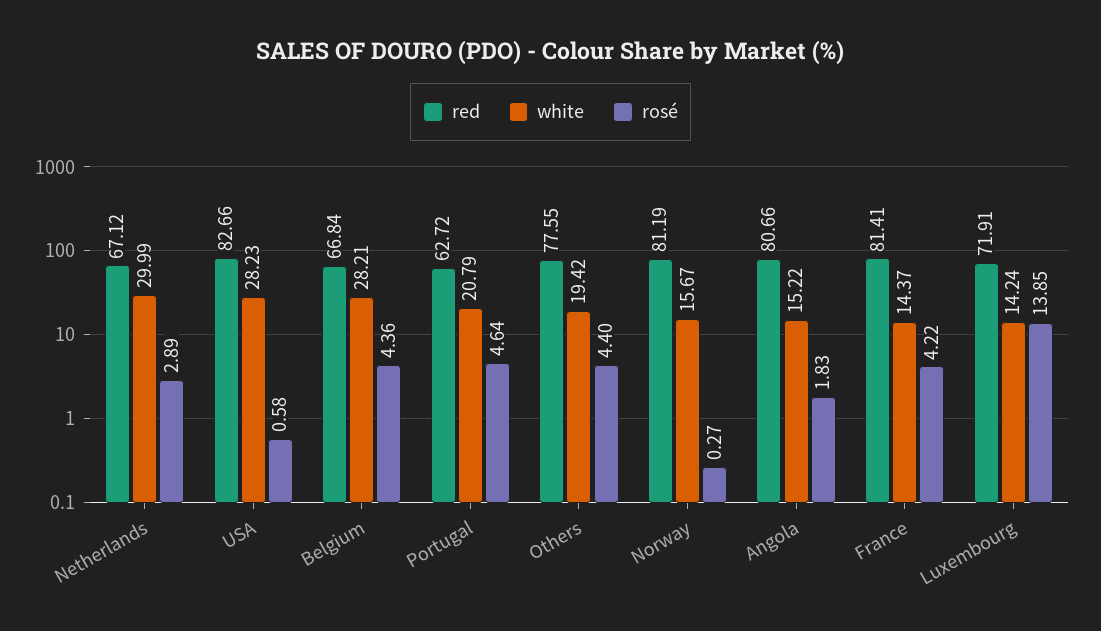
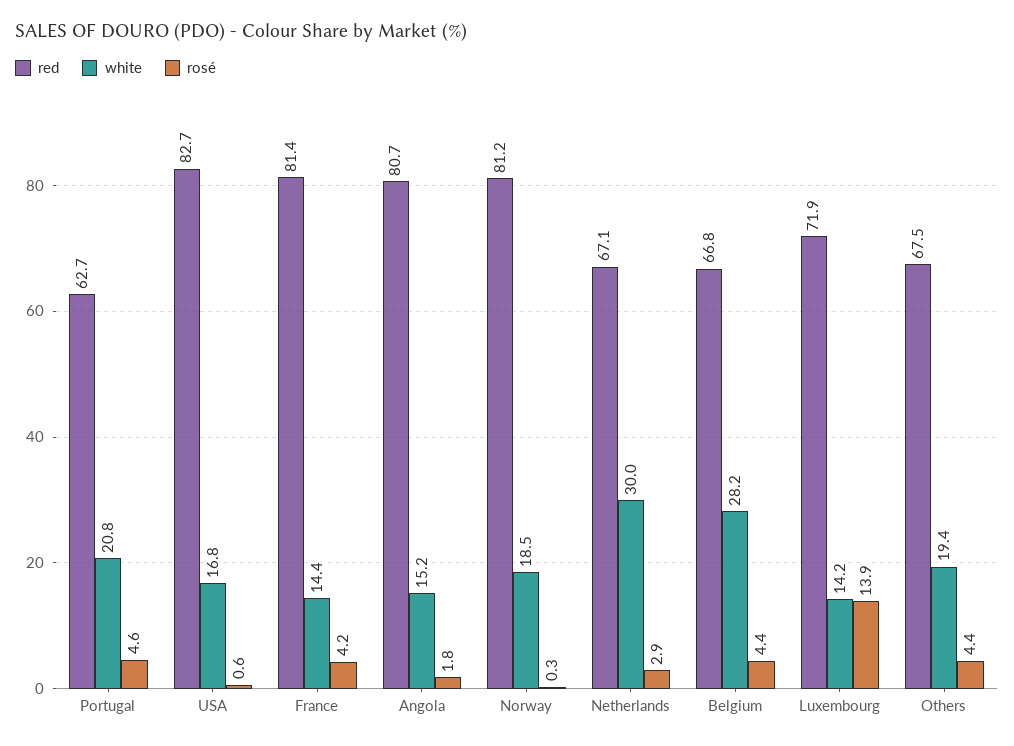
white, USA: 28.23 -> 16.8
red, Others: 77.55 -> 67.5
white, Norway: 15.67 -> 18.5

